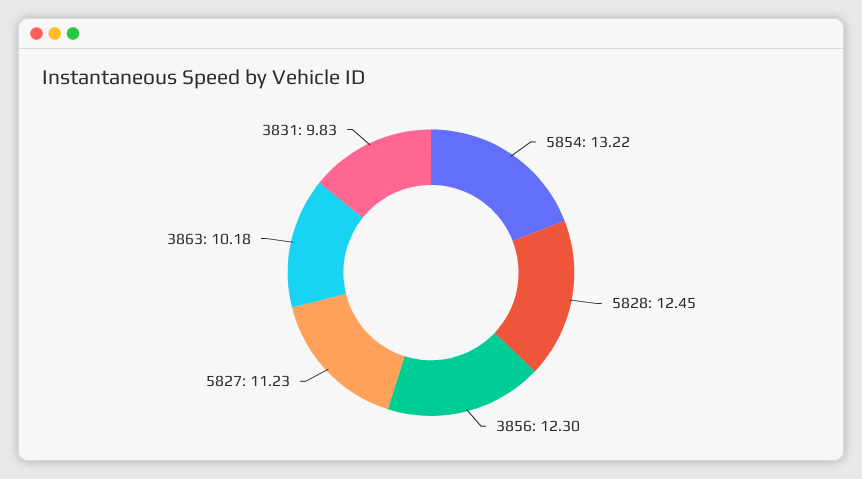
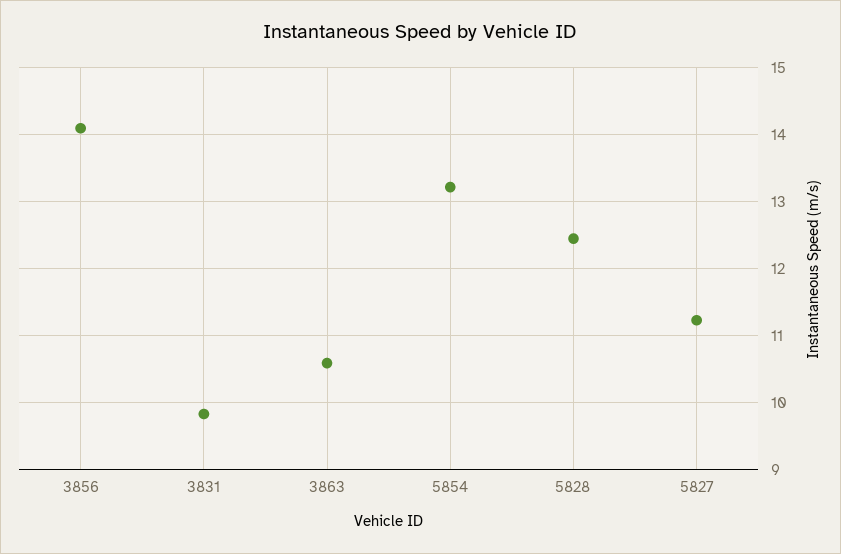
3856: 12.3 -> 14.1
3863: 10.18 -> 10.6

